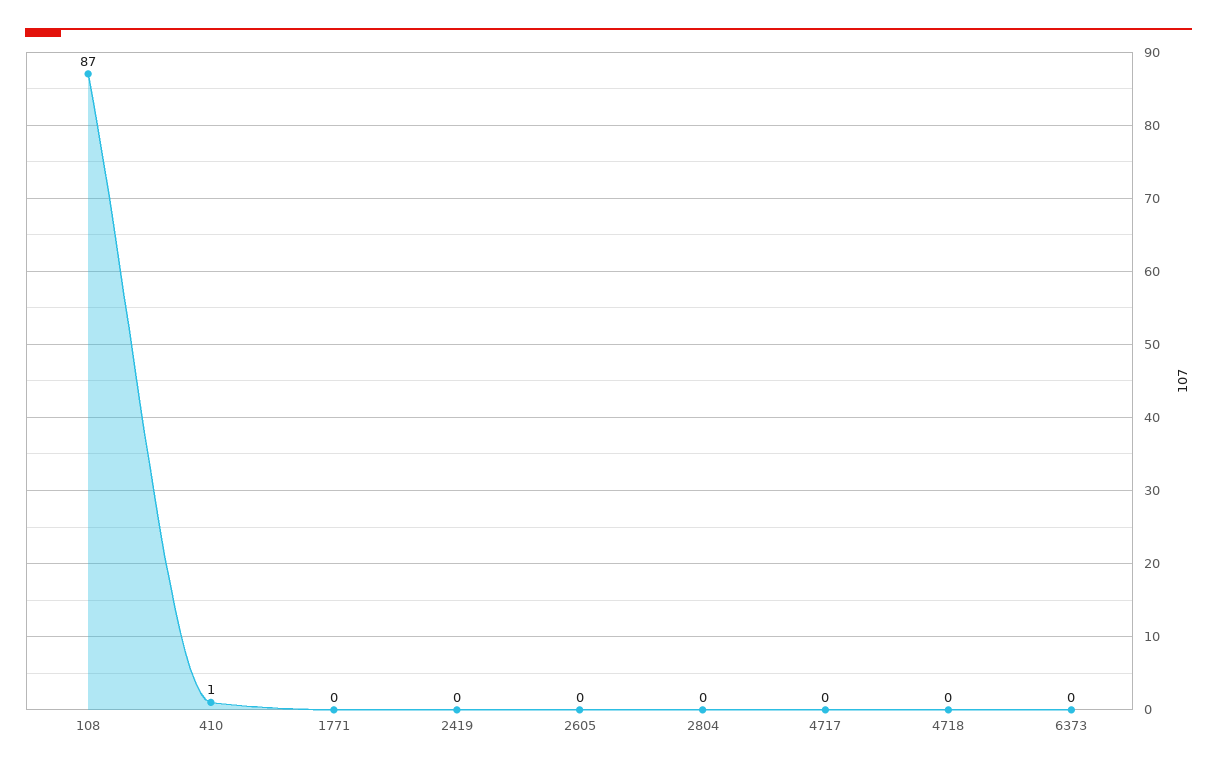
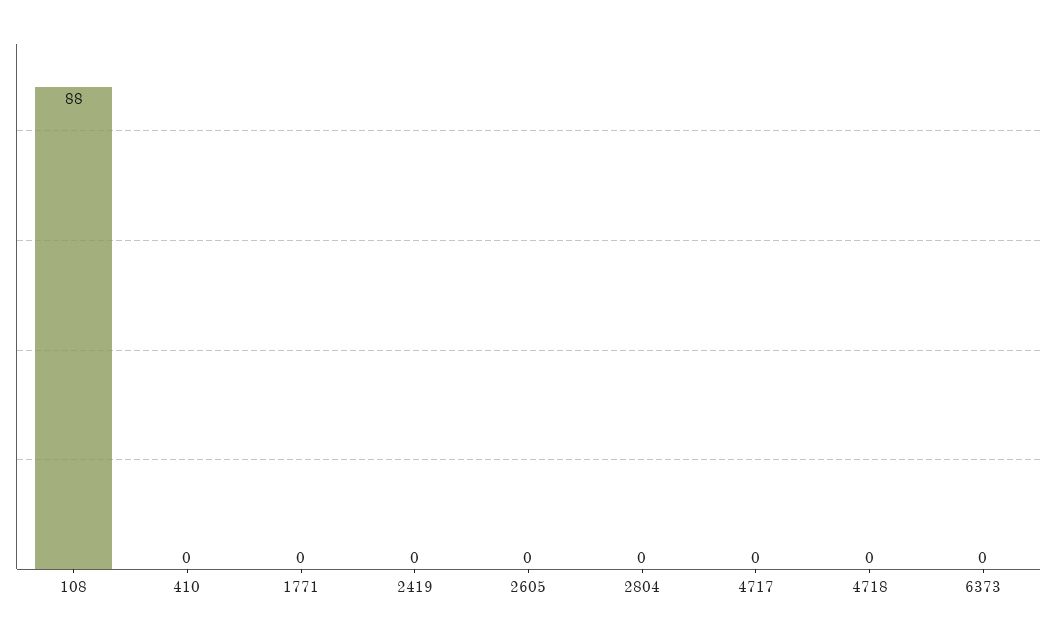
108: 87 -> 88
410: 1 -> 0

